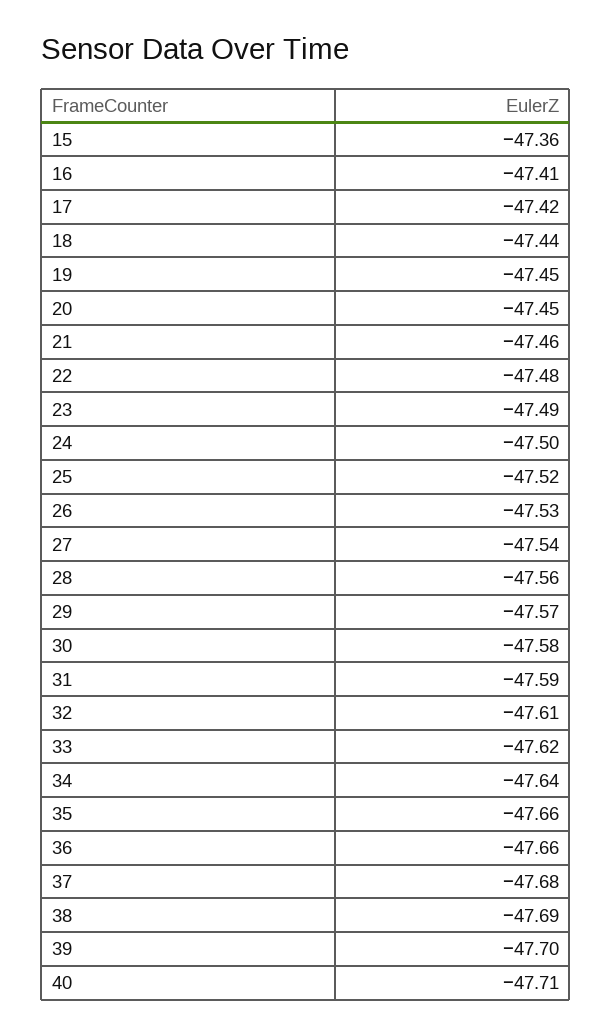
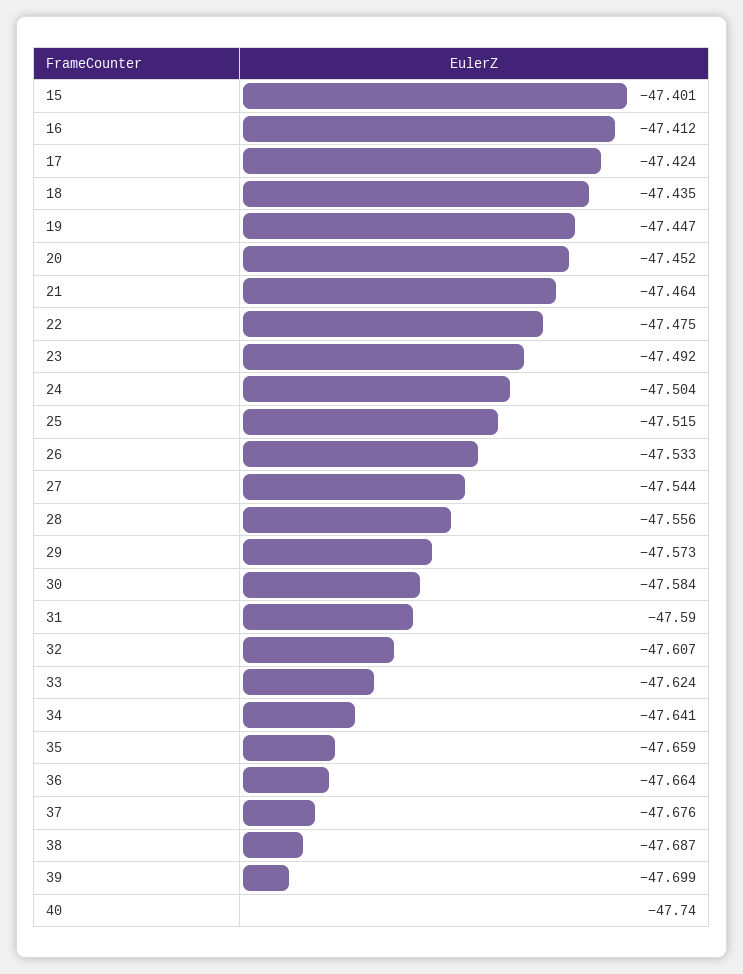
15: -47.36 -> -47.401
40: -47.71 -> -47.74

